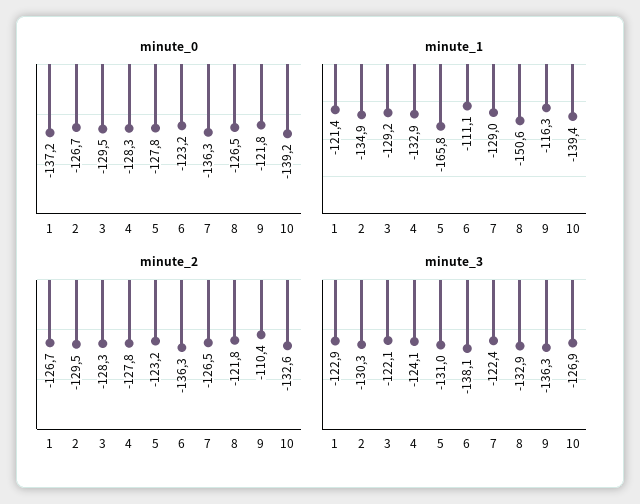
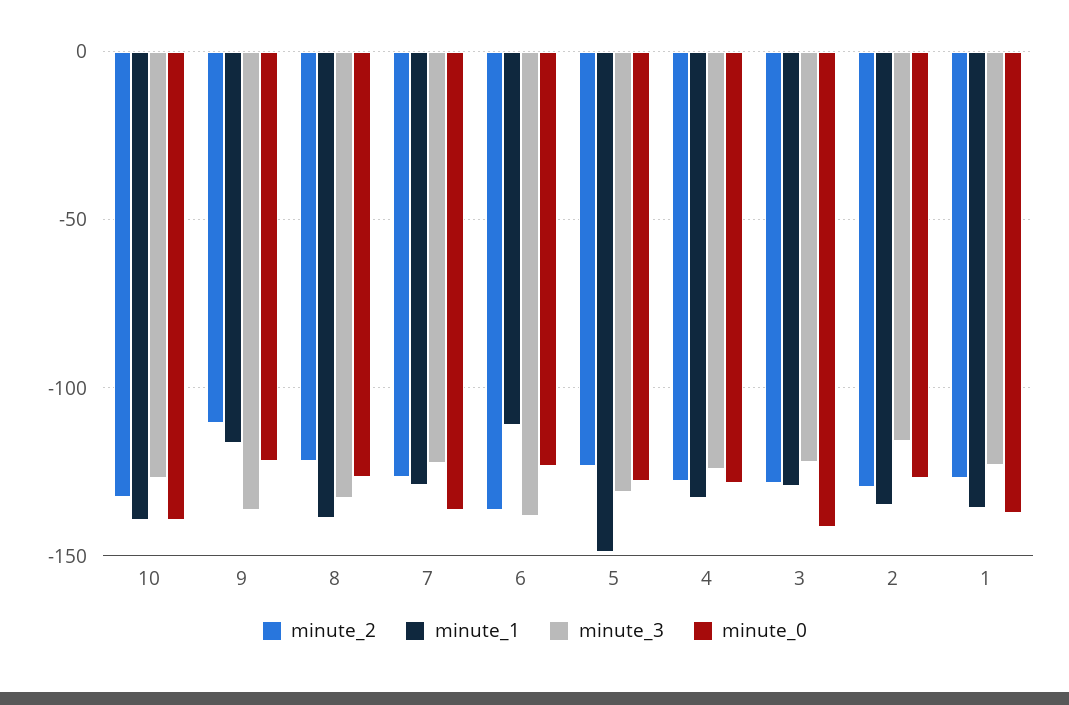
minute_0, 3: -129.5 -> -140
minute_1, 1: -121.4 -> -135
minute_1, 5: -165.8 -> -150
minute_1, 8: -150.6 -> -140
minute_3, 2: -130.3 -> -115

